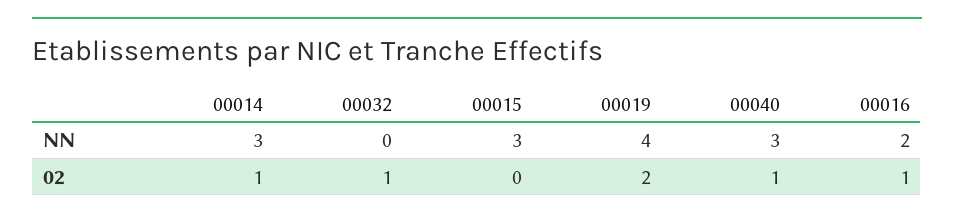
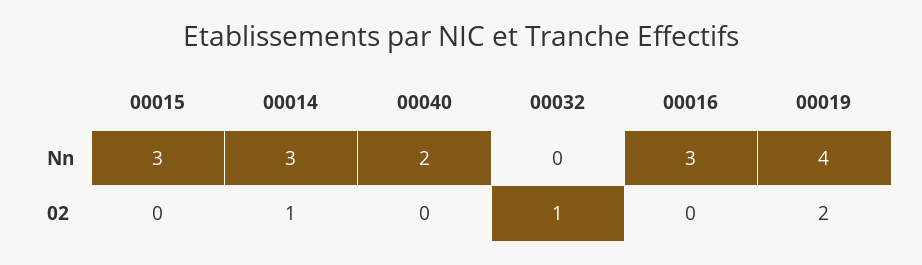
00040, NN: 3 -> 2
00016, NN: 2 -> 3
00040, 02: 1 -> 0
00016, 02: 1 -> 0

